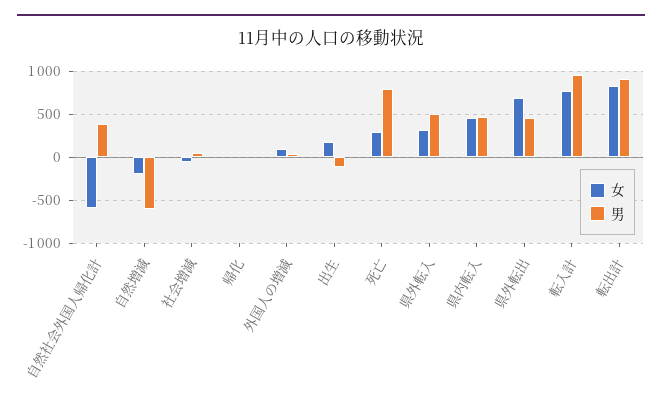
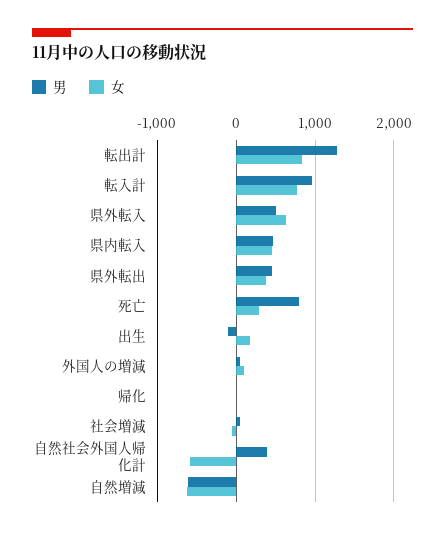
女, 自然増減: -200 -> -600
女, 県外転入: 300 -> 600
女, 県外転出: 700 -> 400
男, 転出計: 900 -> 1300

